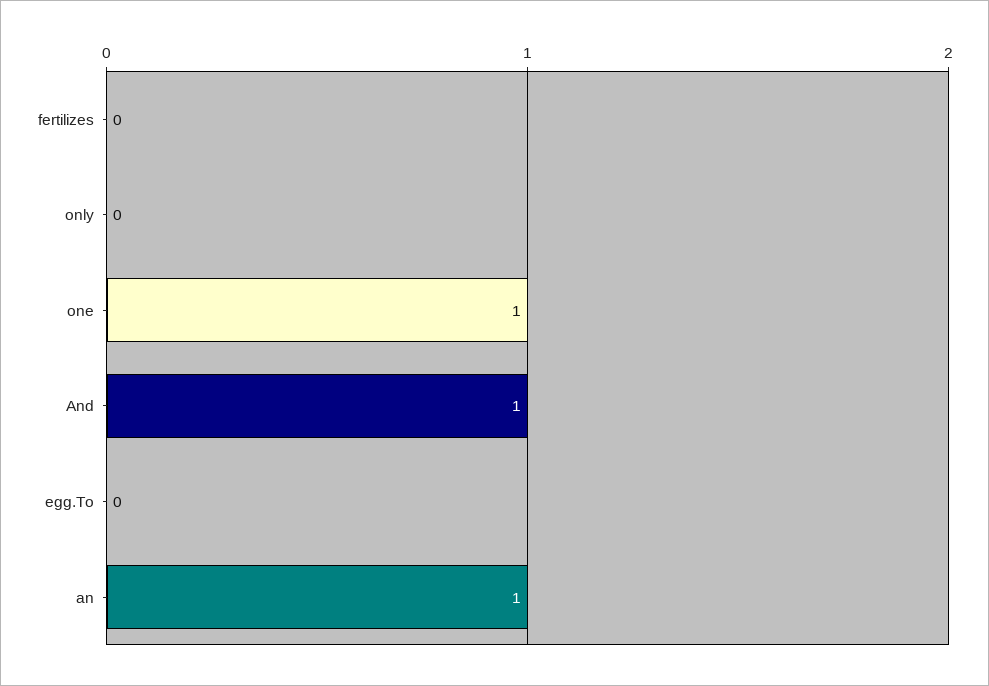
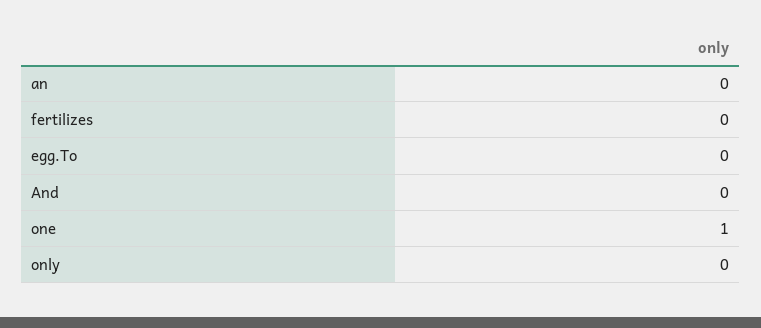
And: 1 -> 0
an: 1 -> 0

